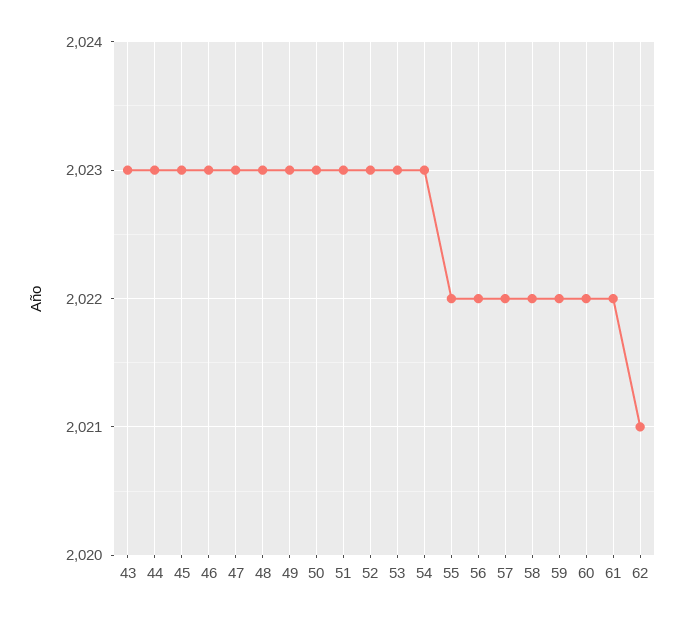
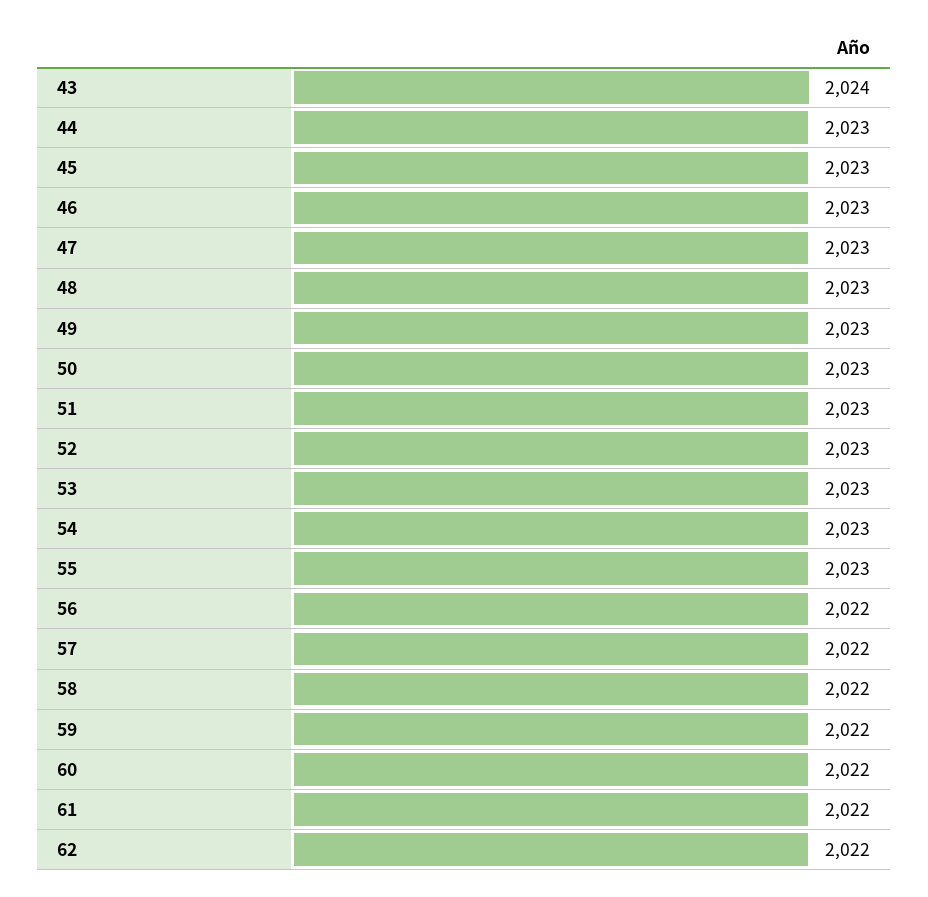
43: 2023 -> 2024
55: 2022 -> 2023
62: 2021 -> 2022

